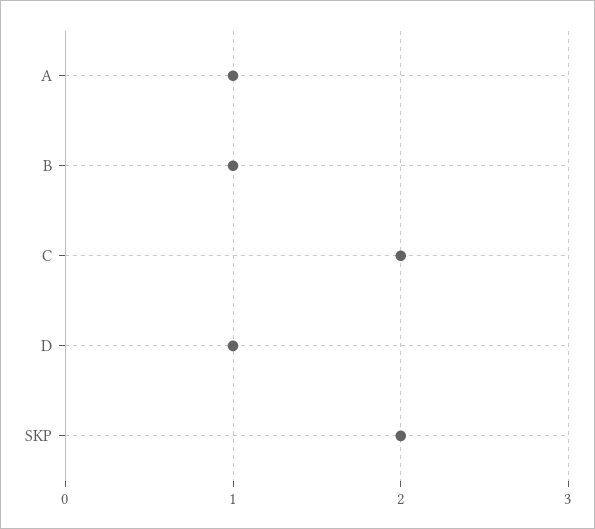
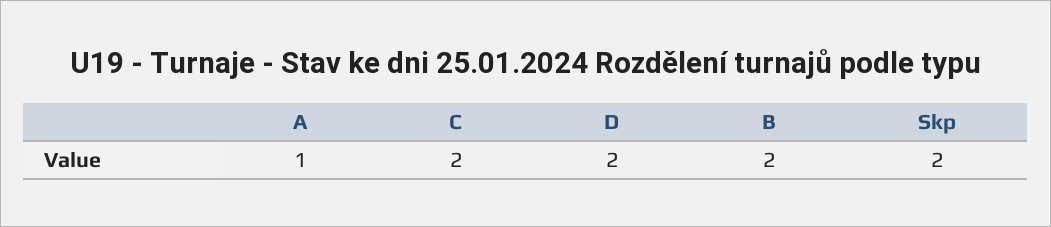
B: 1 -> 2
D: 1 -> 2

